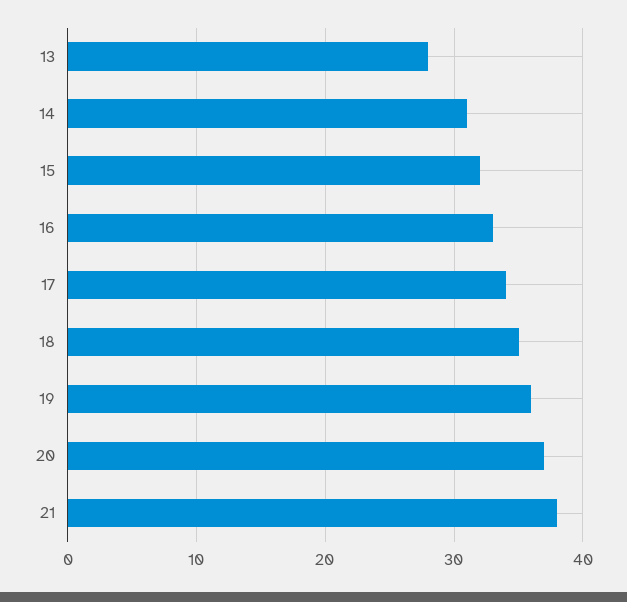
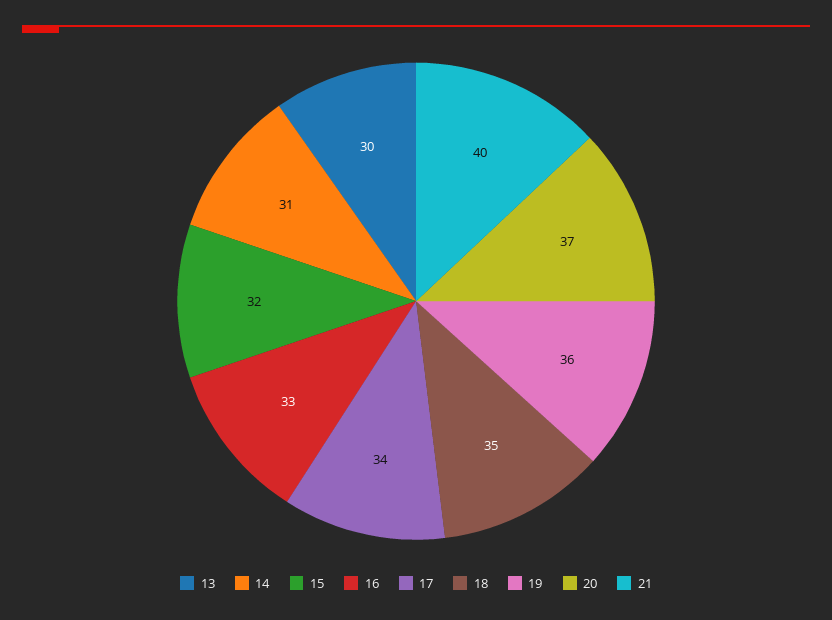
13: 28 -> 30
21: 38 -> 40

